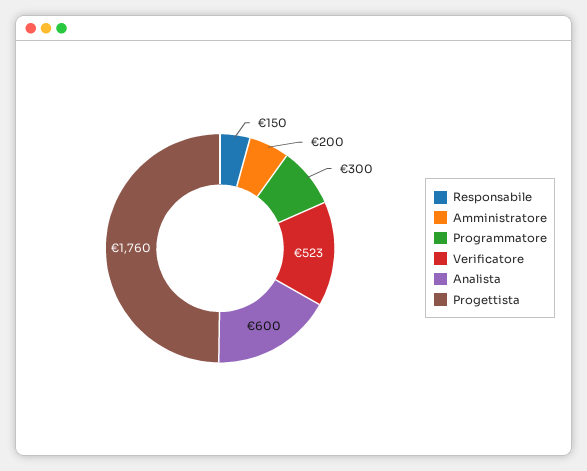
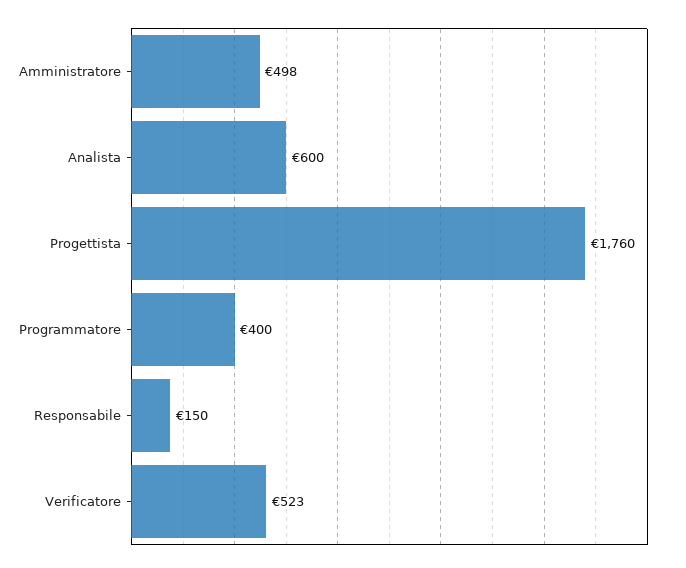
Amministratore: 200 -> 498
Programmatore: 300 -> 400

